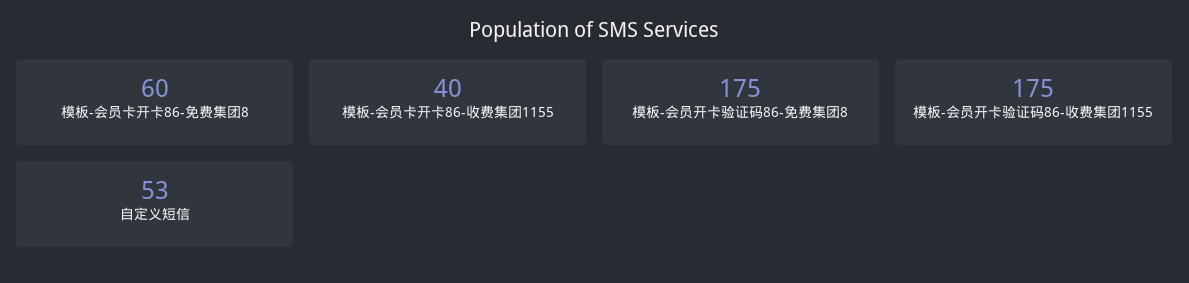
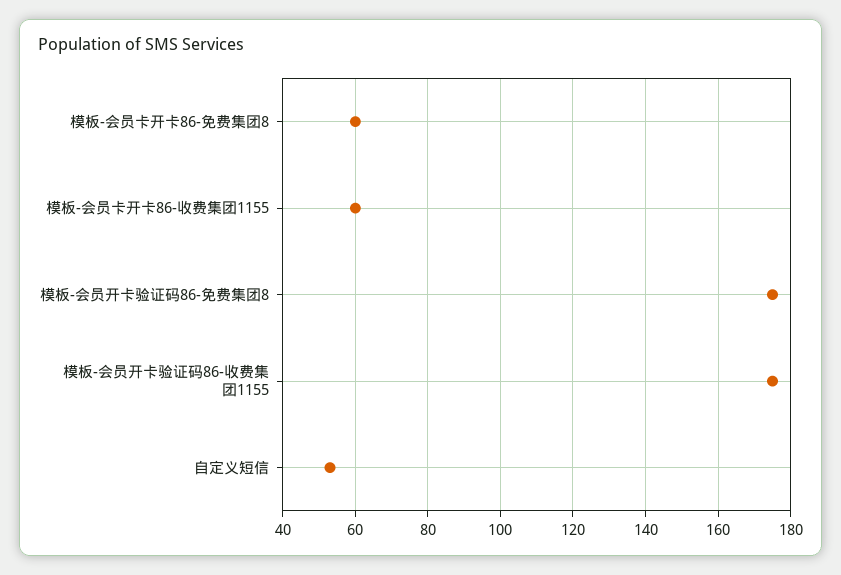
模板-会员卡开卡86-收费集团1155: 40 -> 60

